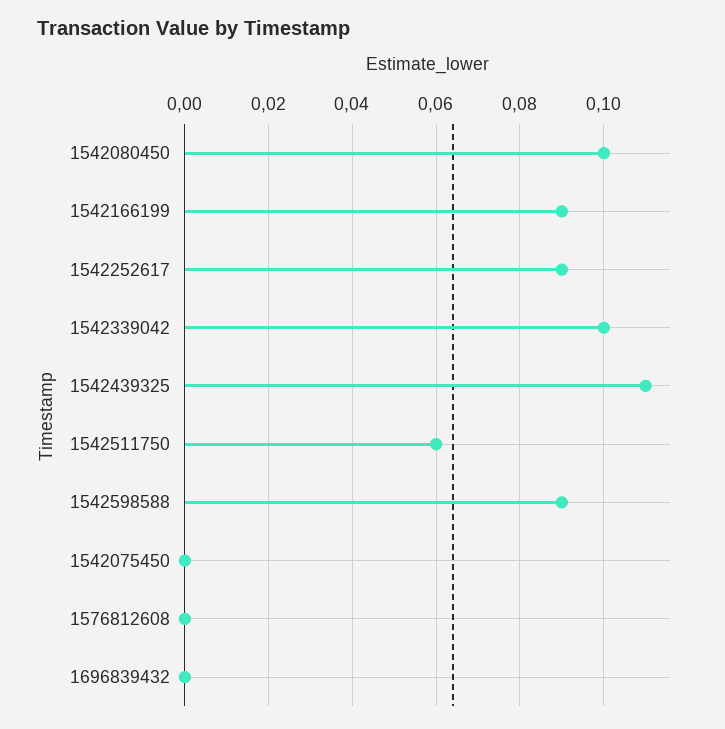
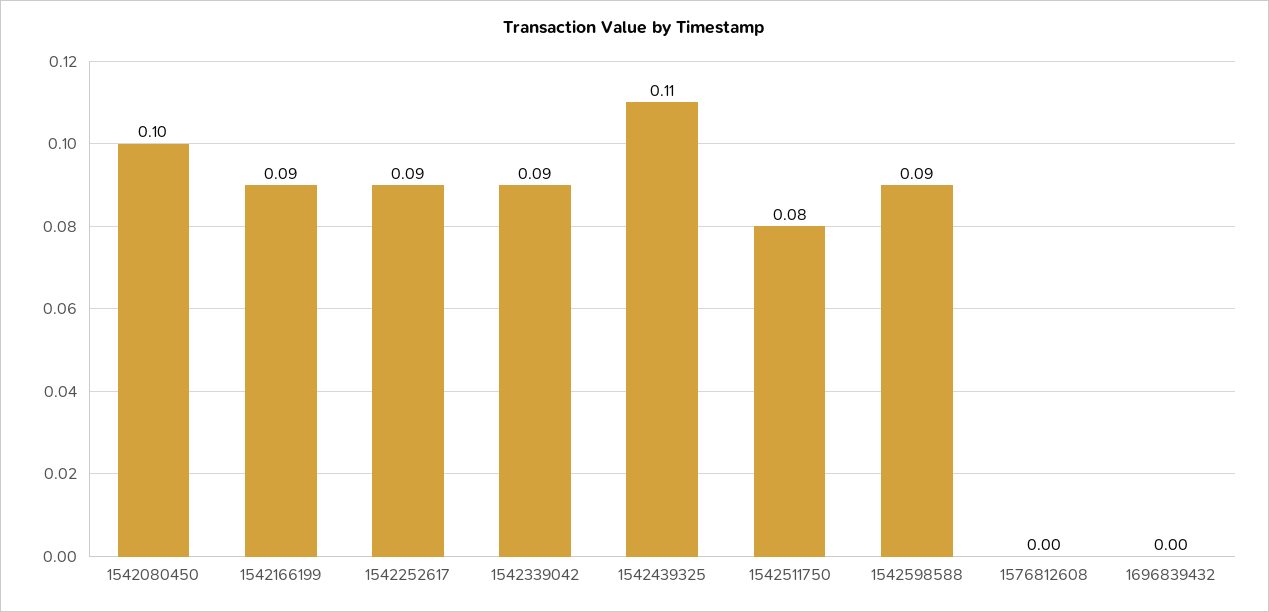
1542339042: 0.1 -> 0.09
1542511750: 0.06 -> 0.08
1542075450: 0 -> none

